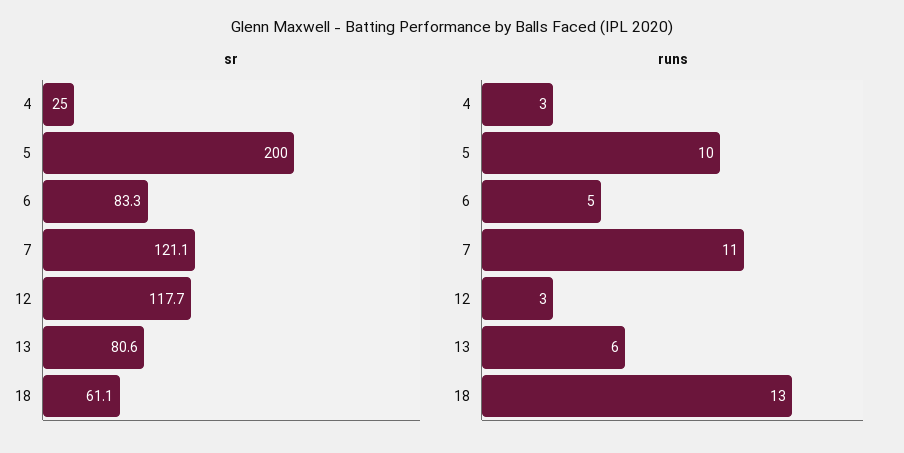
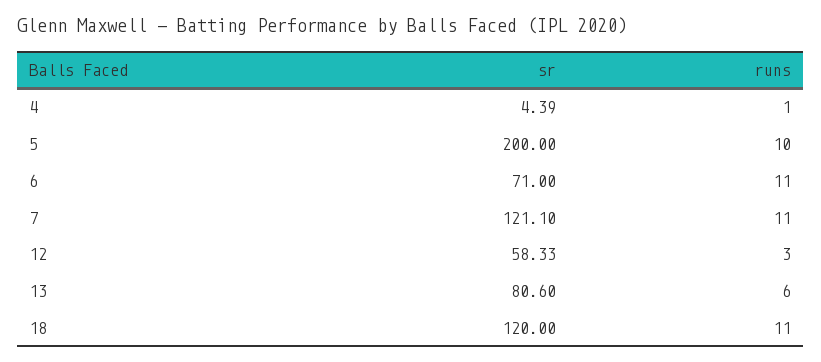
sr, 4: 25 -> 4.39
sr, 6: 83.3 -> 71
sr, 12: 117.7 -> 58.33
sr, 18: 61.1 -> 120
runs, 4: 3 -> 1
runs, 6: 5 -> 11
runs, 18: 13 -> 11

